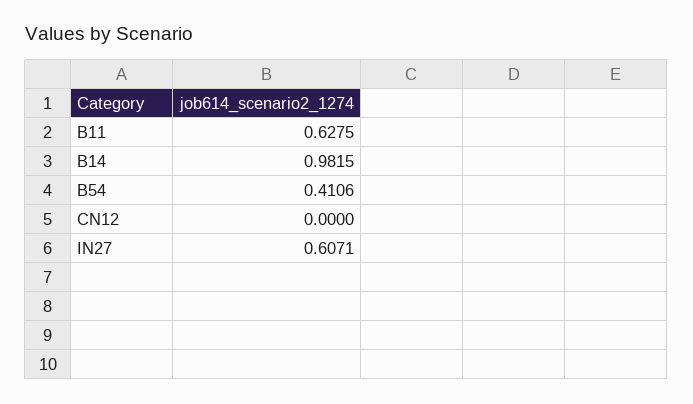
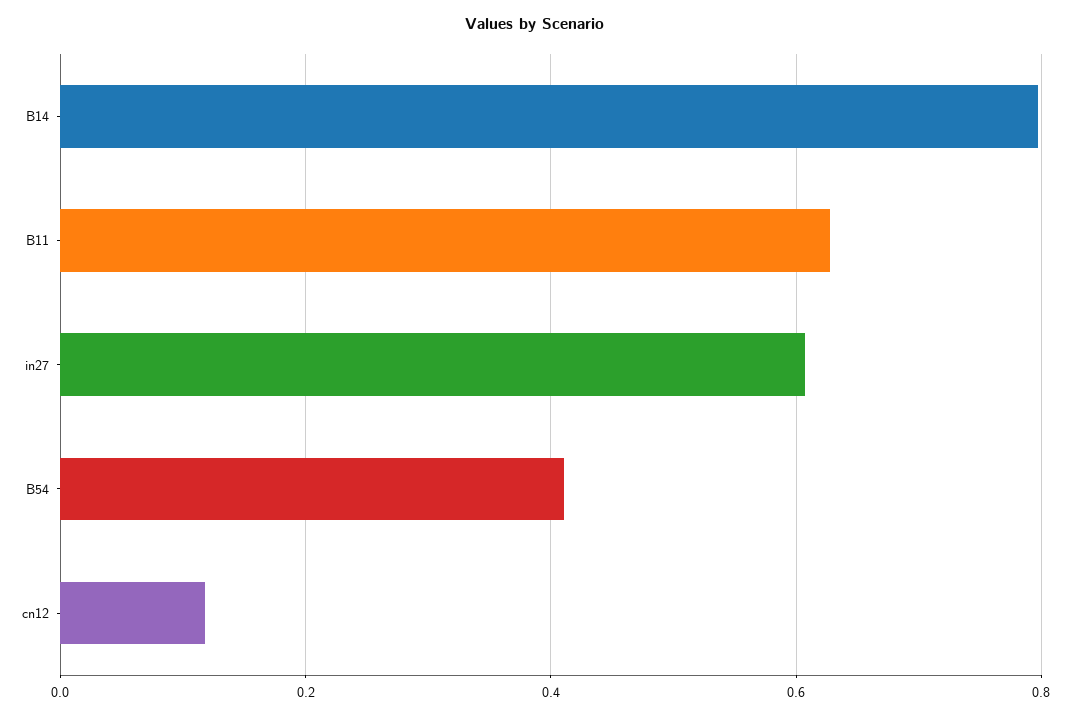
B14: 0.9815 -> 0.8
CN12: 0 -> 0.12

